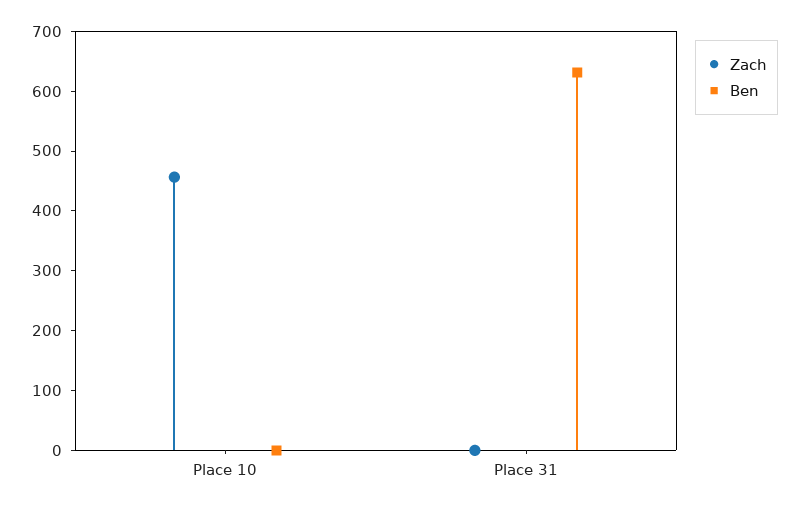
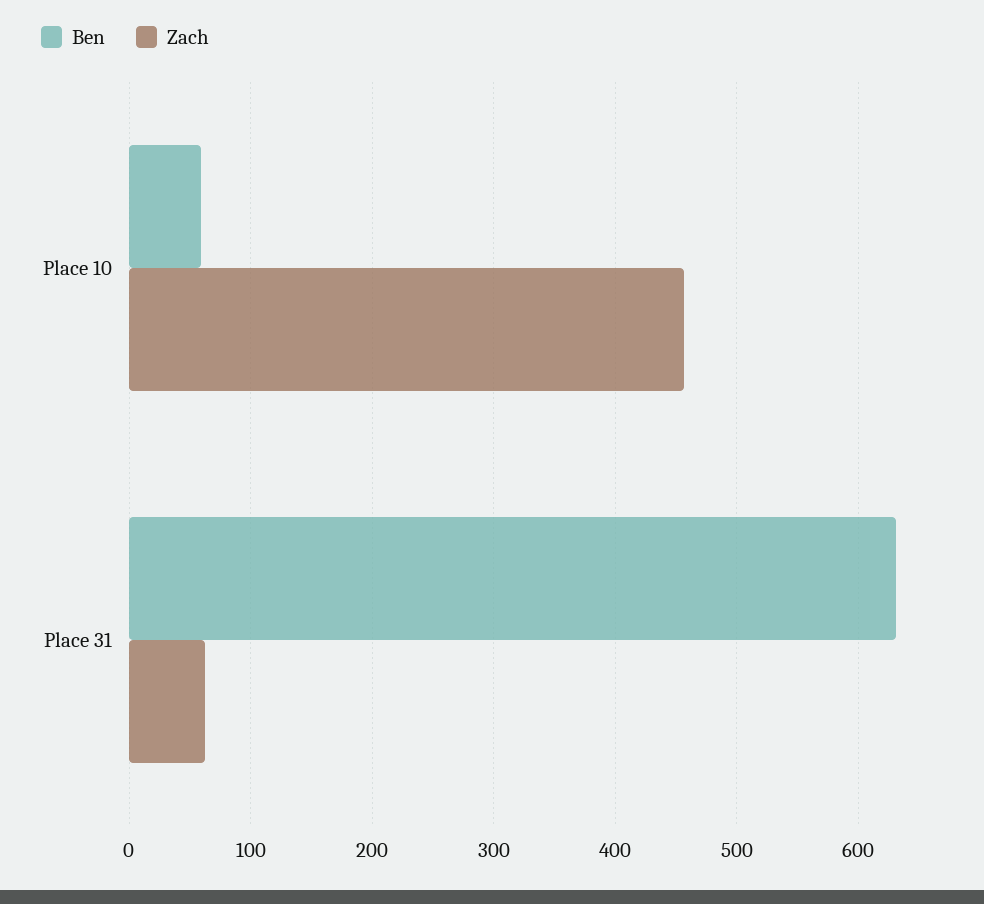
Ben, Place 10: 0 -> 60
Zach, Place 31: 0 -> 60

